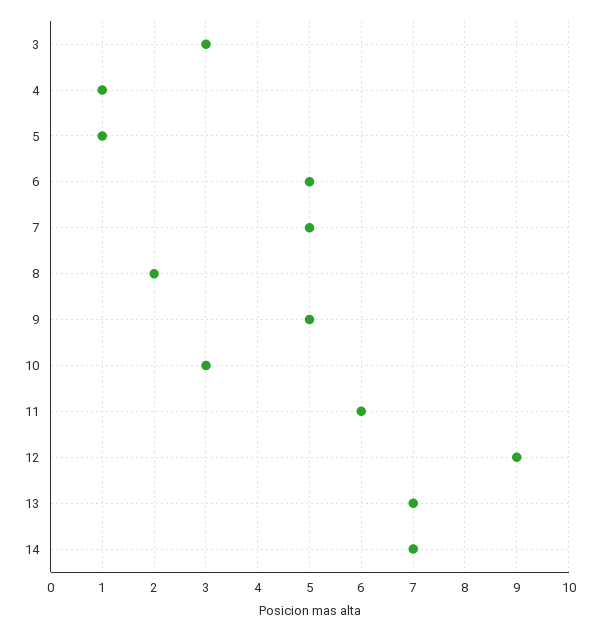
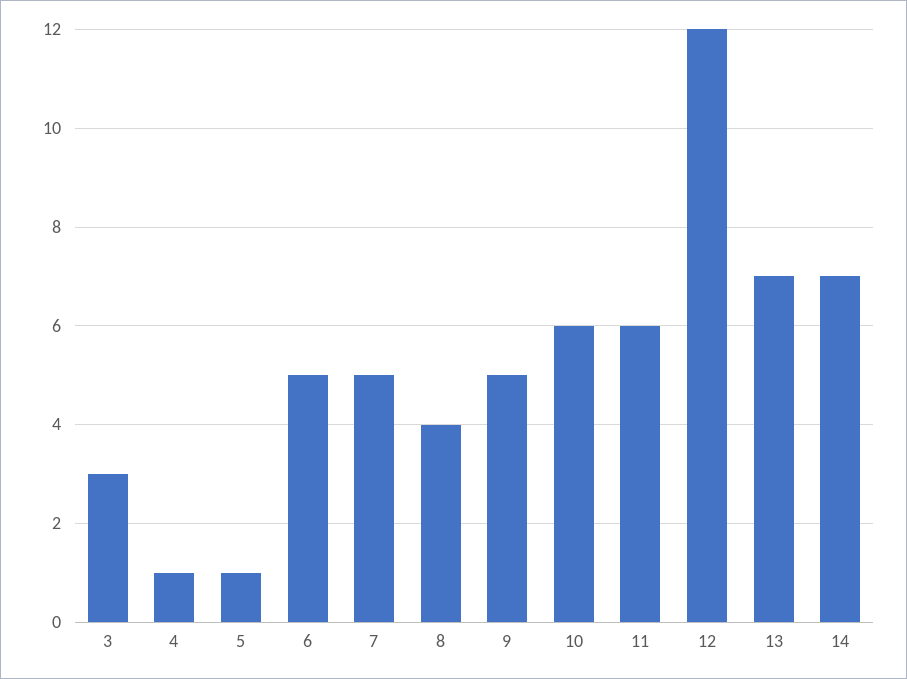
8: 2 -> 4
10: 3 -> 6
12: 9 -> 12

